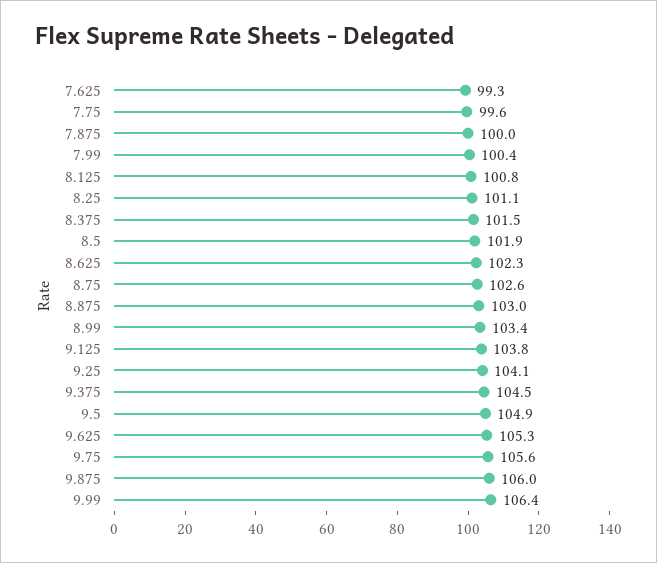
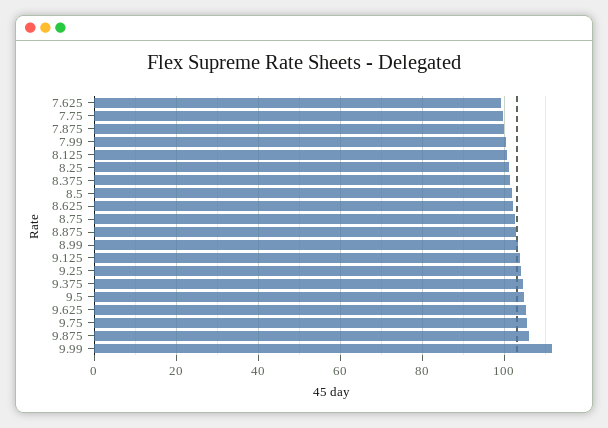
9.99: 106.4 -> 112

